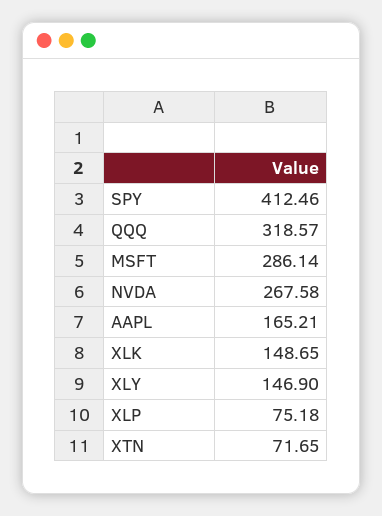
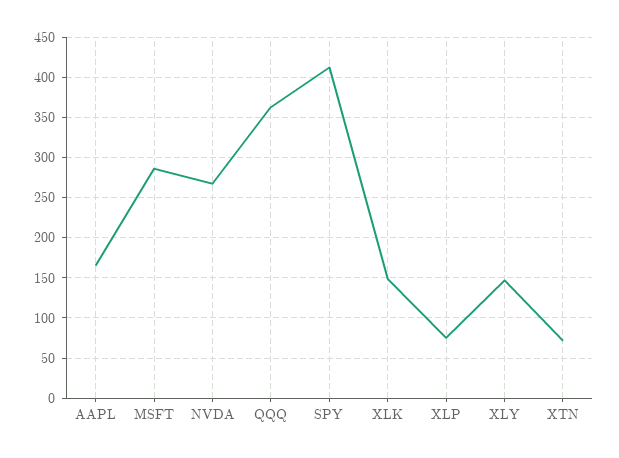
QQQ: 318.57 -> 360

